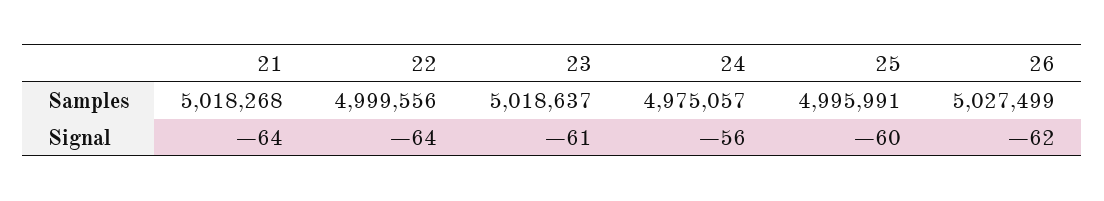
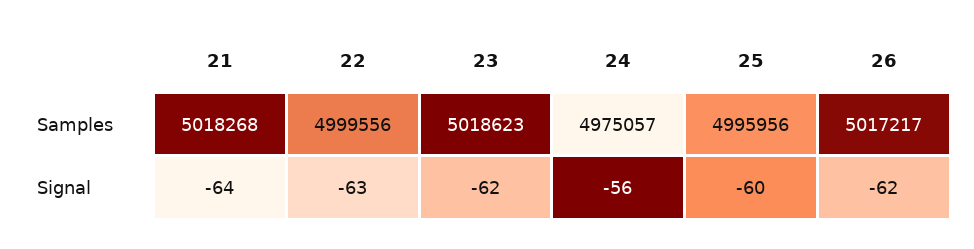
23, Samples: 5018637 -> 5018623
25, Samples: 4995991 -> 4995956
26, Samples: 5027499 -> 5017217
22, Signal: -64 -> -63
23, Signal: -61 -> -62

